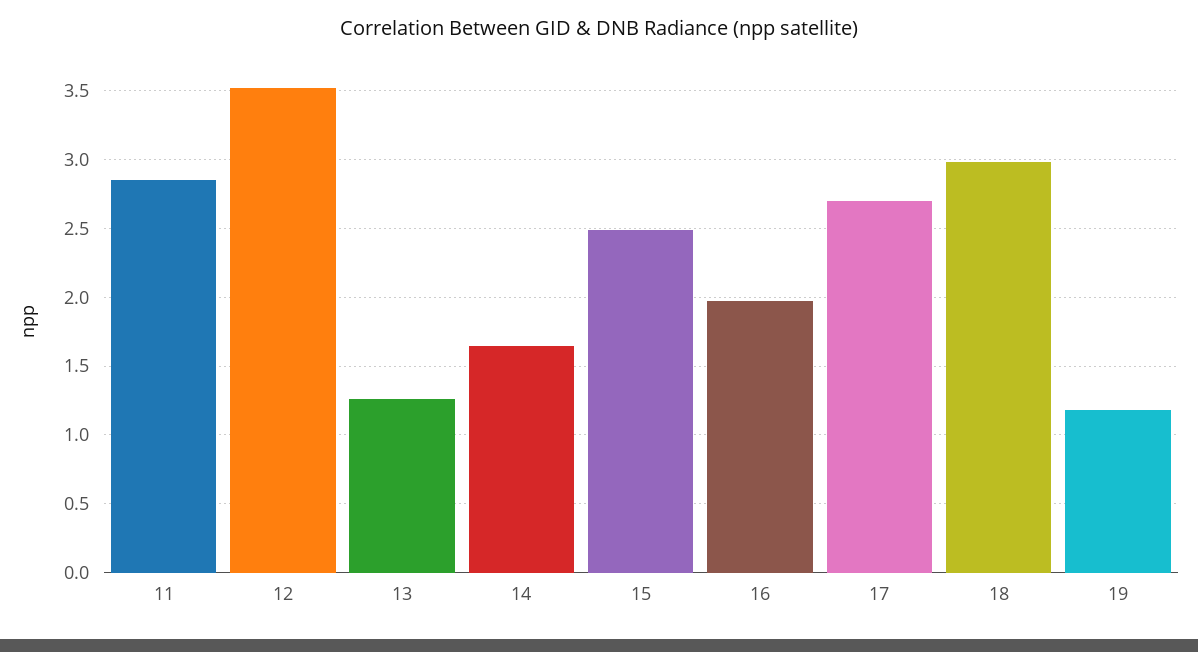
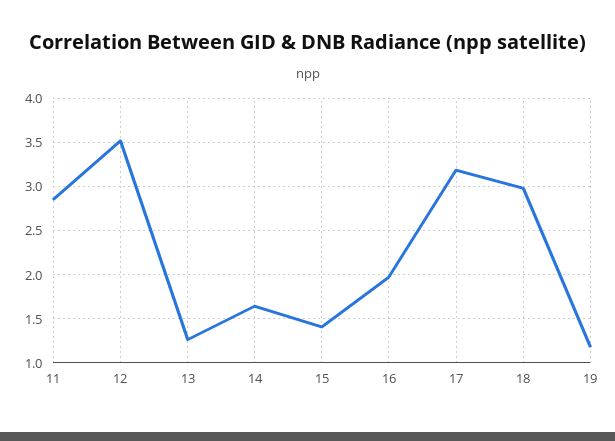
15: 2.5 -> 1.4
17: 2.7 -> 3.2

